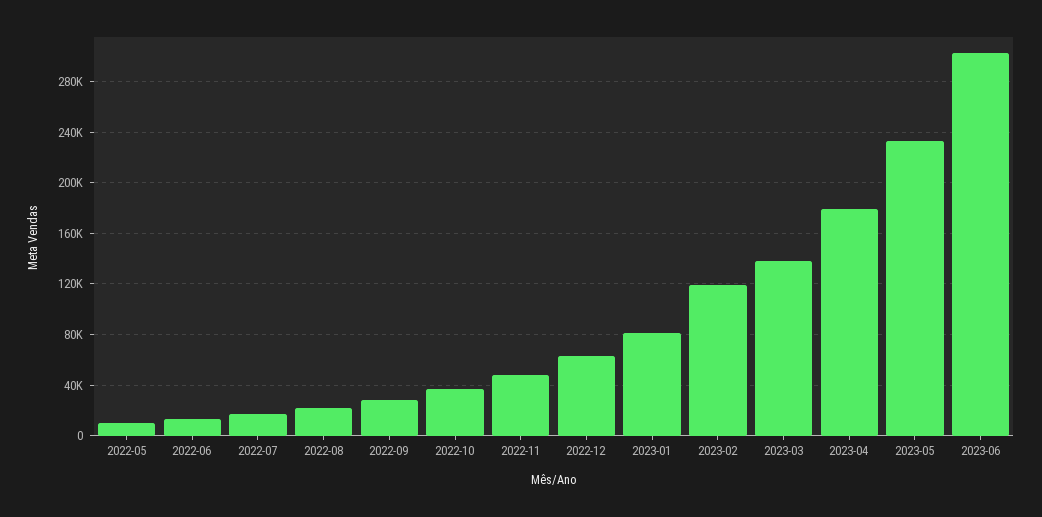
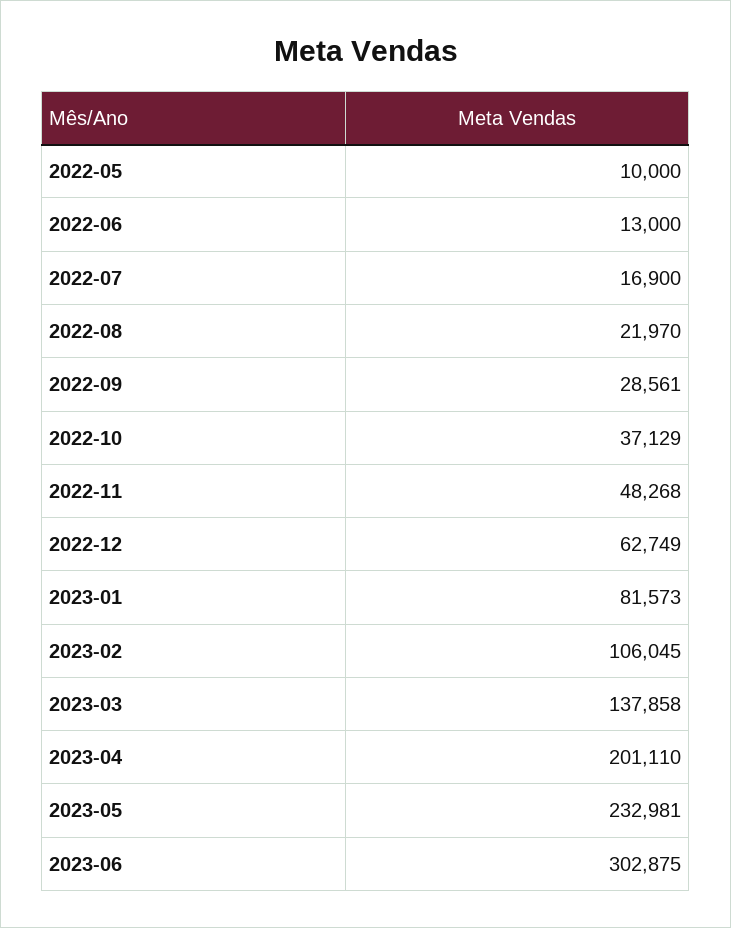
2023-02: 120000 -> 106045
2023-04: 180000 -> 201110

